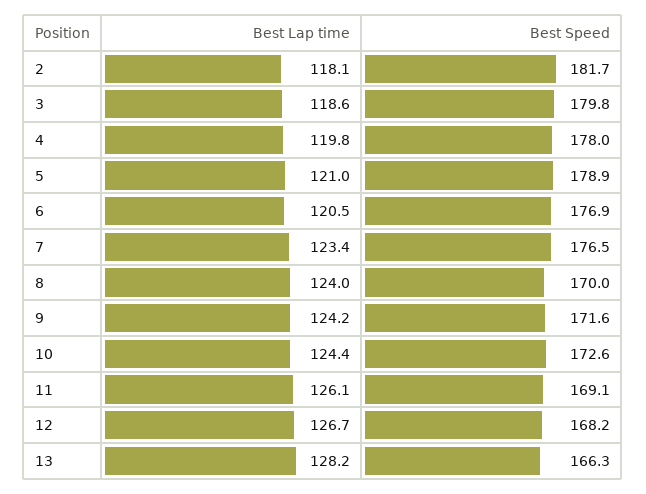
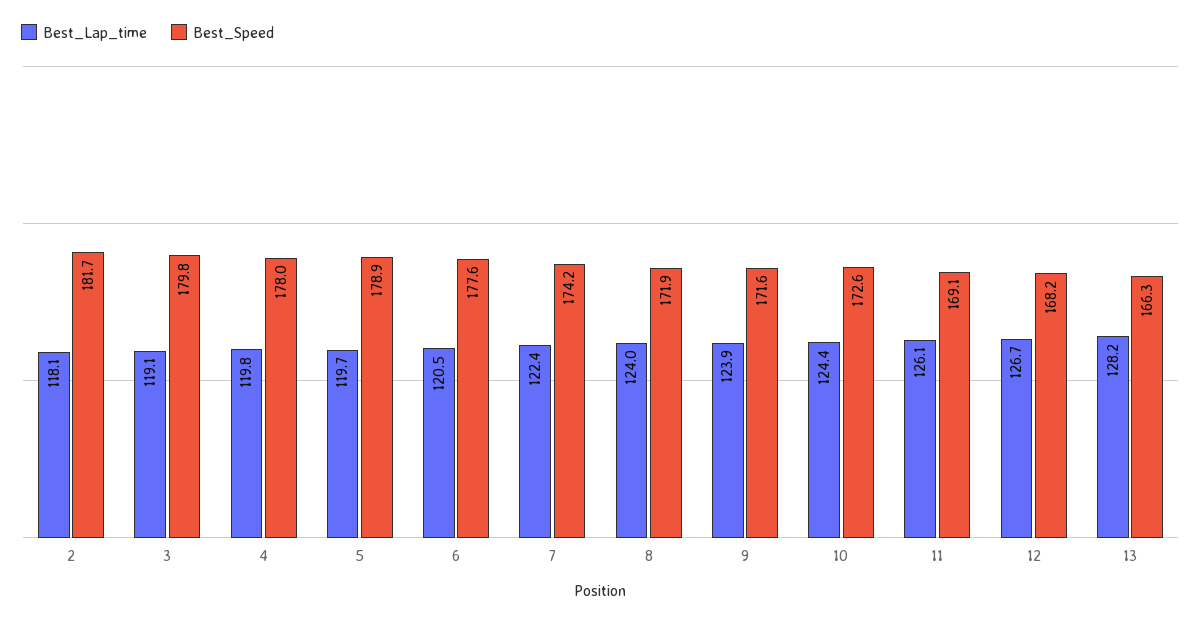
Best Lap time, 3: 118.6 -> 119.1
Best Lap time, 5: 121 -> 119.7
Best Speed, 6: 176.9 -> 177.6
Best Lap time, 7: 123.4 -> 122.4
Best Speed, 7: 176.5 -> 174.2
Best Speed, 8: 170 -> 171.9
Best Lap time, 9: 124.2 -> 123.9

